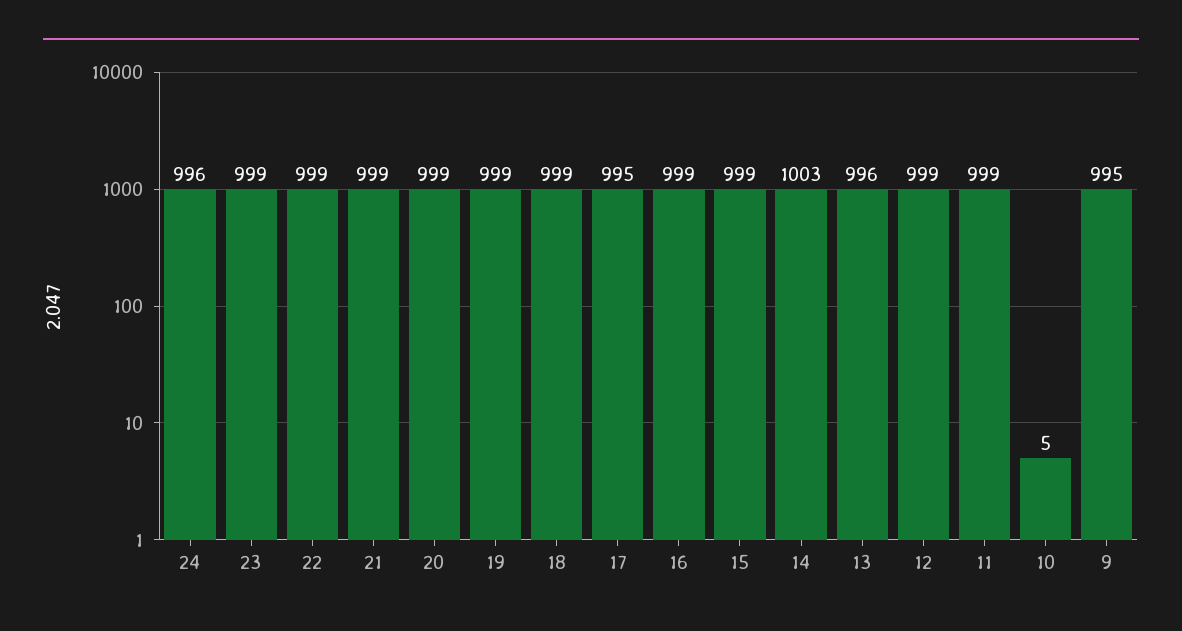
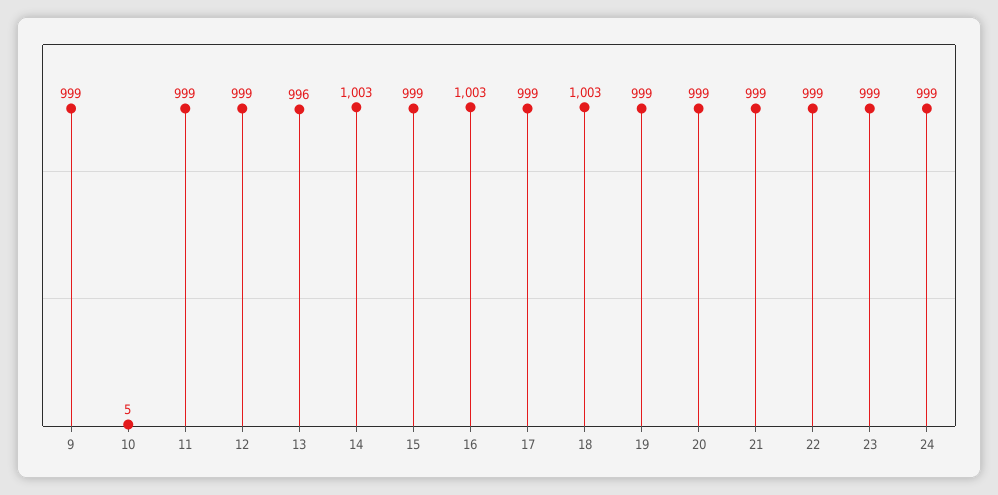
24: 996 -> 999
18: 999 -> 1003
17: 995 -> 999
16: 999 -> 1003
9: 995 -> 999

